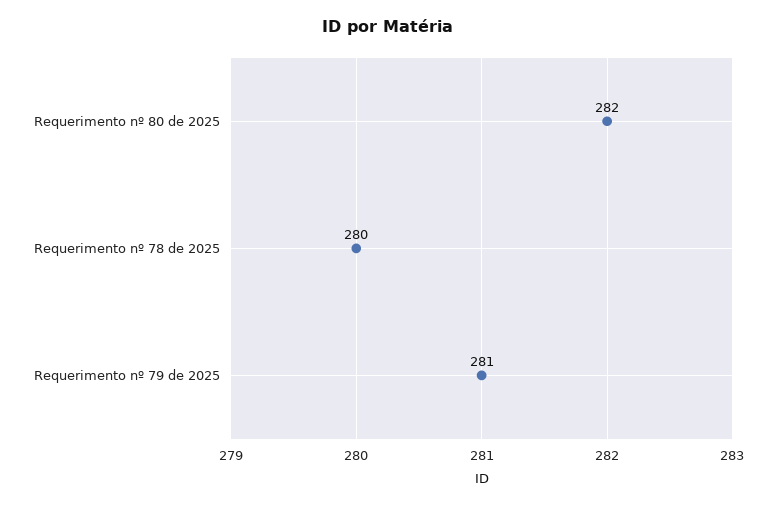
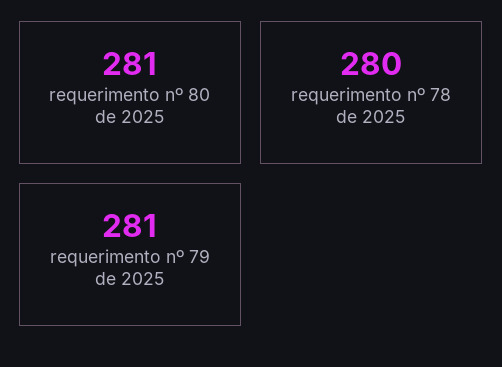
Requerimento nº 80 de 2025: 282 -> 281

